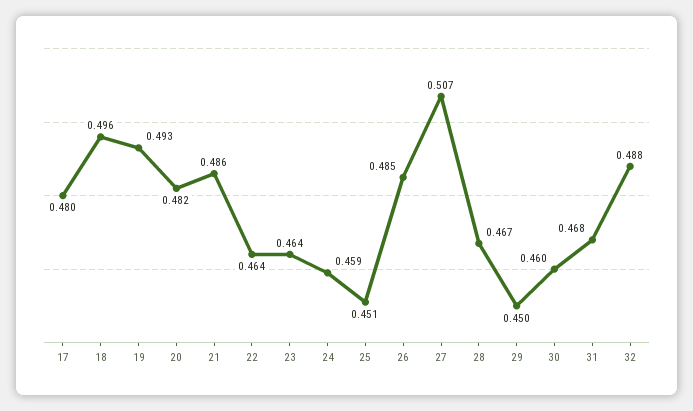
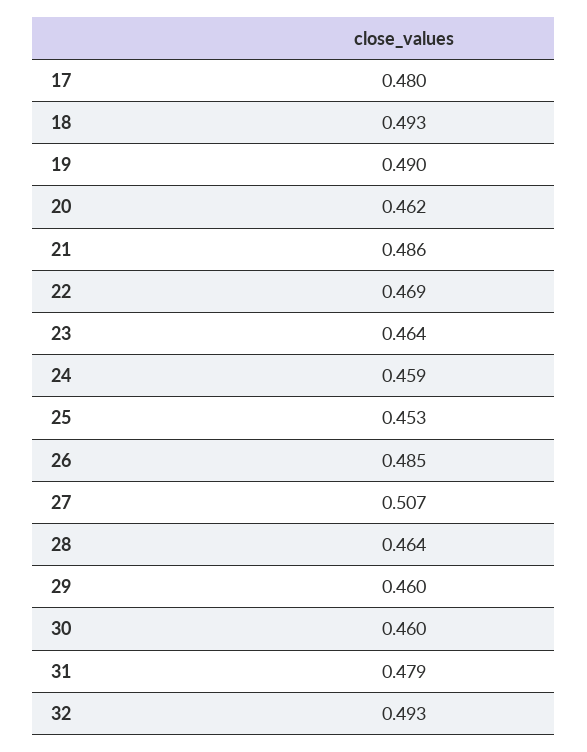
18: 0.496 -> 0.493
19: 0.493 -> 0.49
20: 0.482 -> 0.462
22: 0.464 -> 0.469
25: 0.451 -> 0.453
28: 0.467 -> 0.464
29: 0.45 -> 0.46
31: 0.468 -> 0.479
32: 0.488 -> 0.493

